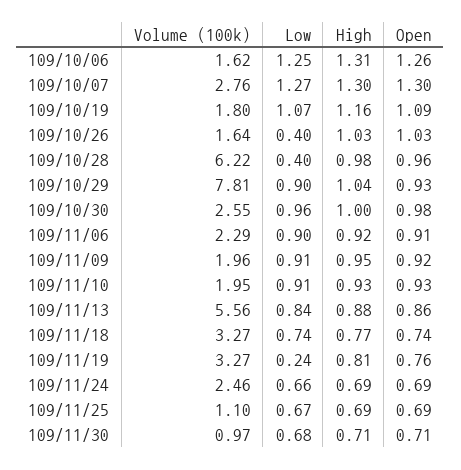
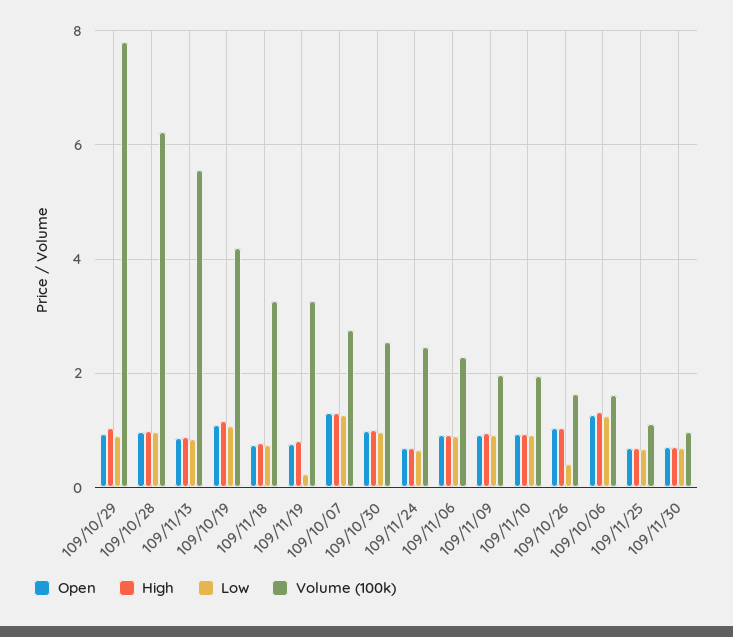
Volume (100k), 109/10/19: 1.8 -> 4.2
Low, 109/10/28: 0.4 -> 1

